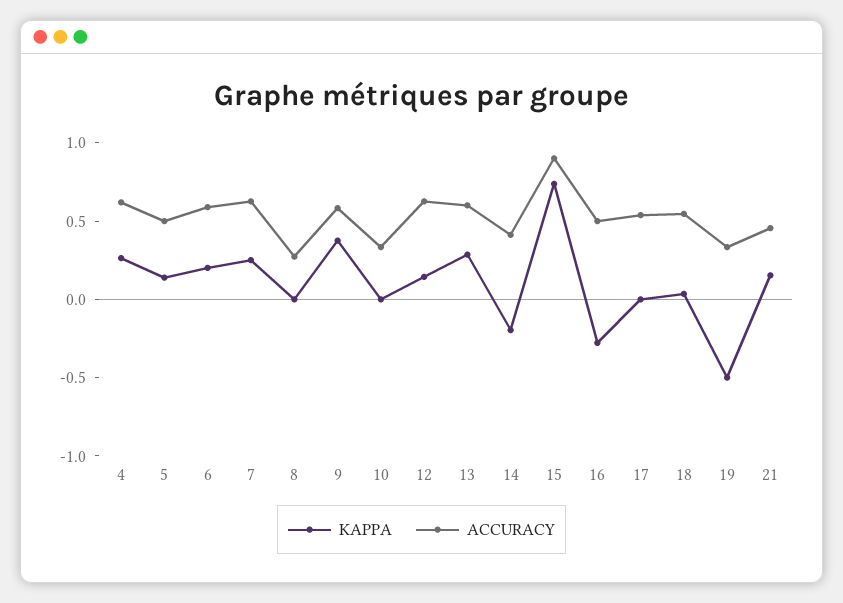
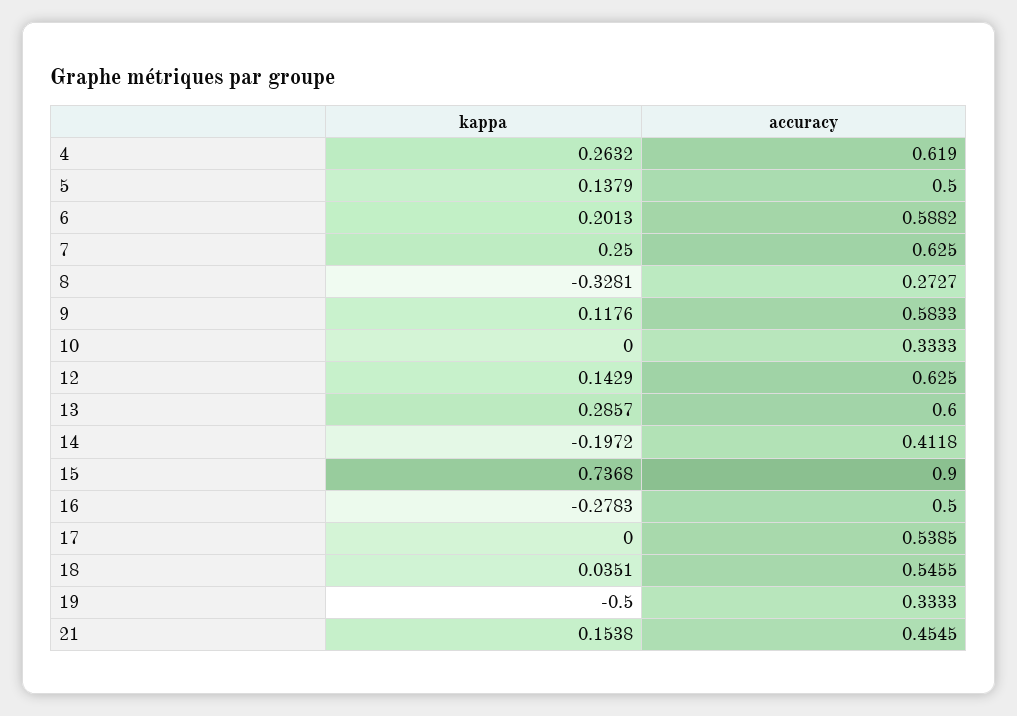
KAPPA, 8: 0 -> -0.3281
KAPPA, 9: 0.4 -> 0.1176

